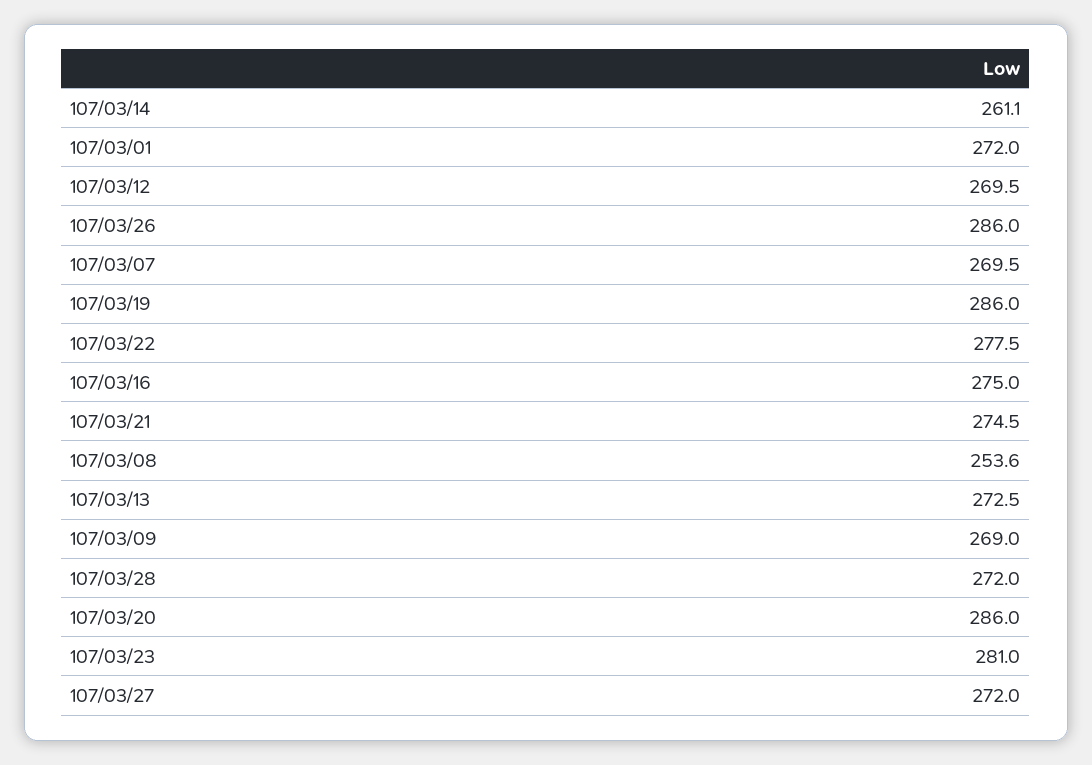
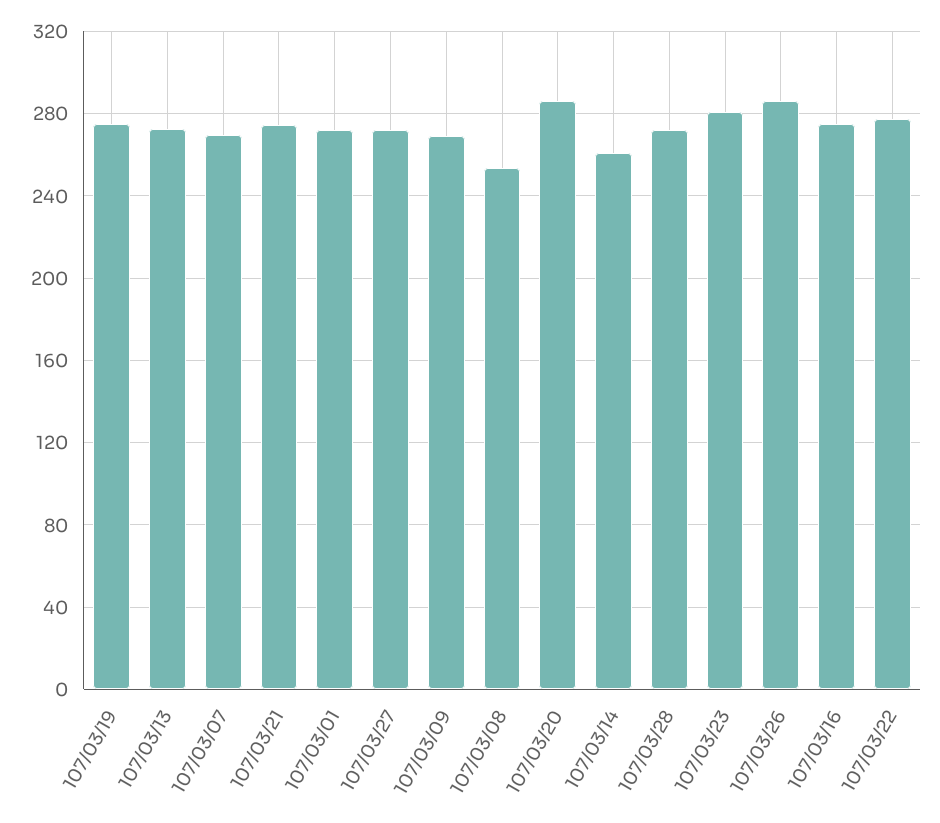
107/03/12: 269.5 -> none
107/03/19: 286 -> 275

